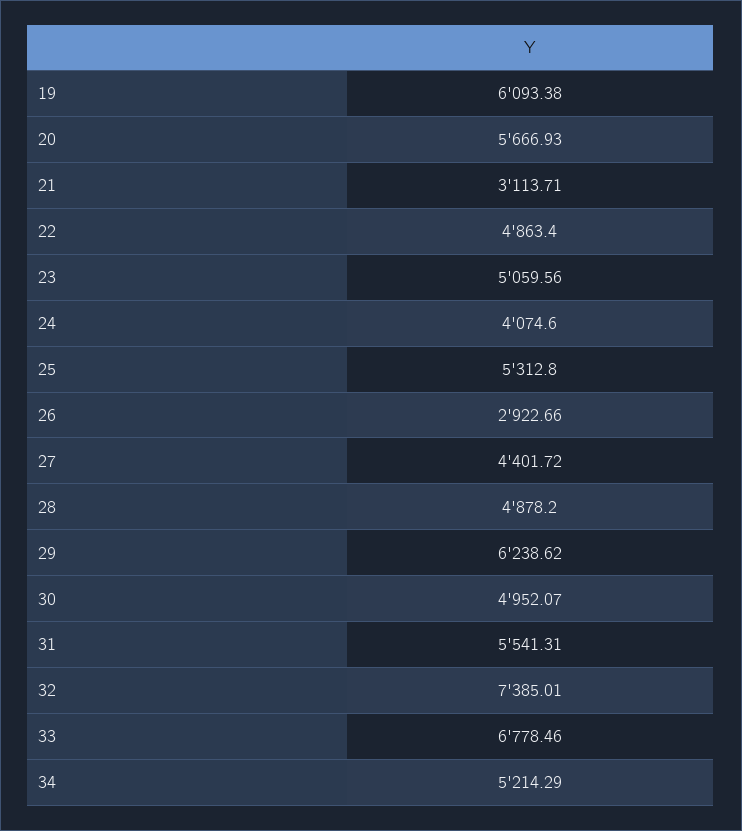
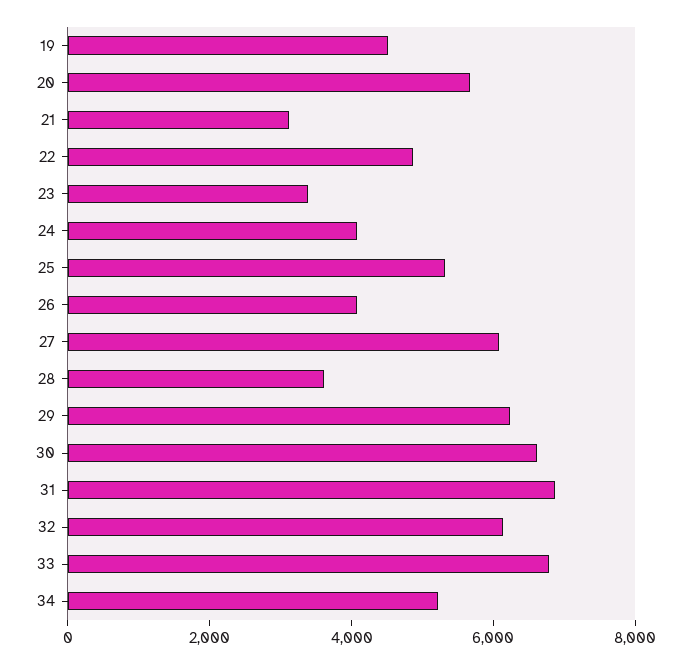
19: 6093.38 -> 4500
23: 5059.56 -> 3500
26: 2922.66 -> 4000
27: 4401.72 -> 6000
28: 4878.2 -> 3500
30: 4952.07 -> 6500
31: 5541.31 -> 7000
32: 7385.01 -> 6000

